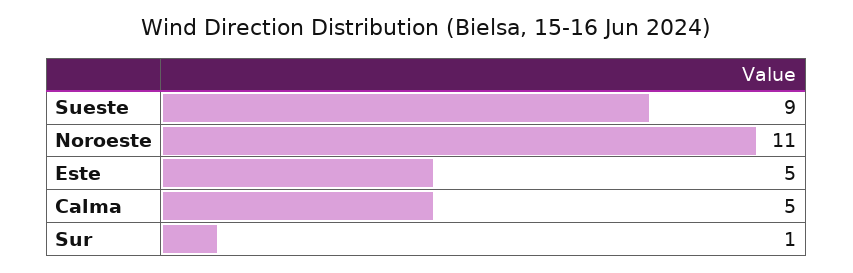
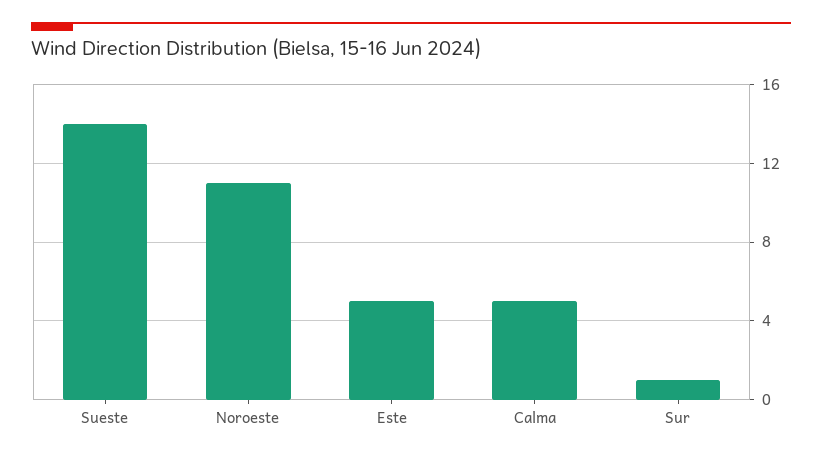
Sueste: 9 -> 14

